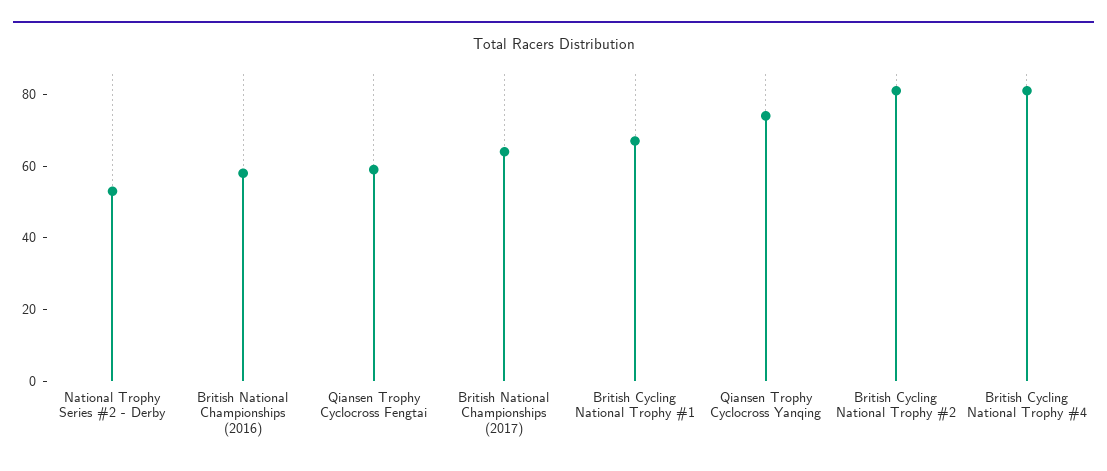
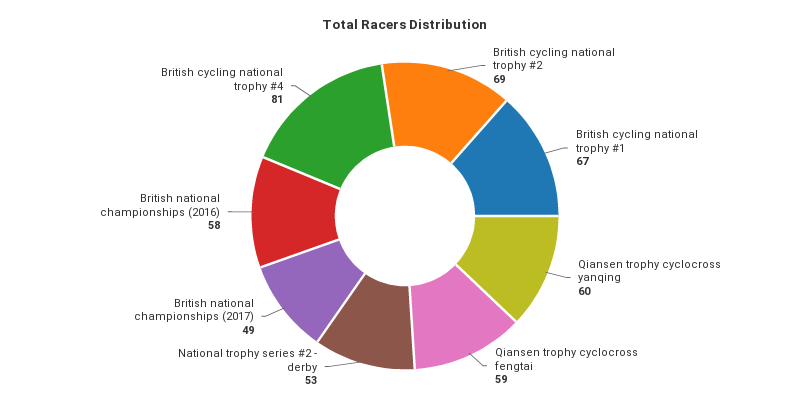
British National Championships (2017): 65 -> 49
Qiansen Trophy Cyclocross Yanqing: 75 -> 60
British Cycling National Trophy #2: 80 -> 69

